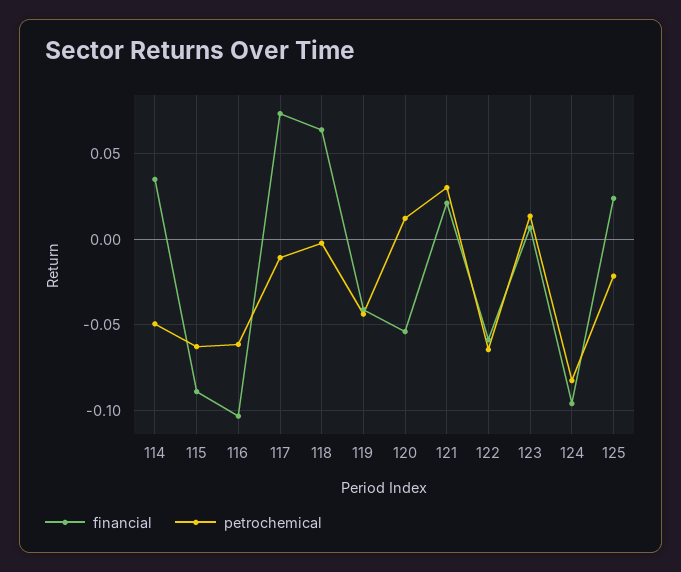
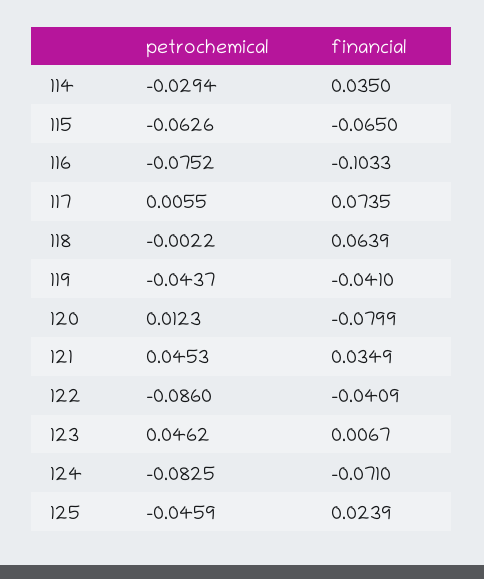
petrochemical, 114: -0.05 -> -0.0294
financial, 115: -0.09 -> -0.065
petrochemical, 116: -0.06 -> -0.0752
petrochemical, 117: -0.01 -> 0.0055
financial, 120: -0.055 -> -0.0799
financial, 121: 0.02 -> 0.0349
petrochemical, 121: 0.03 -> 0.0453
financial, 122: -0.06 -> -0.0409
petrochemical, 122: -0.065 -> -0.086
petrochemical, 123: 0.015 -> 0.0462
financial, 124: -0.095 -> -0.071
petrochemical, 125: -0.02 -> -0.0459

